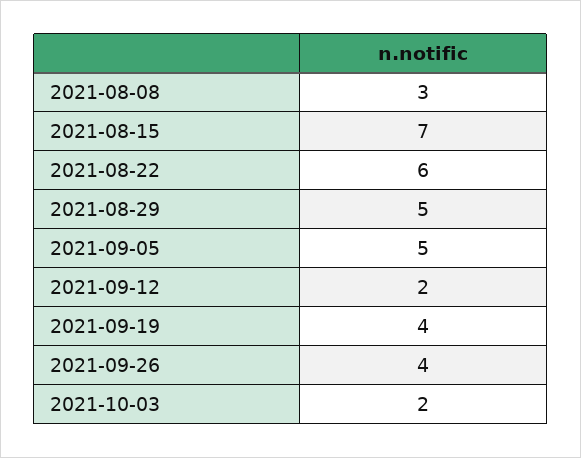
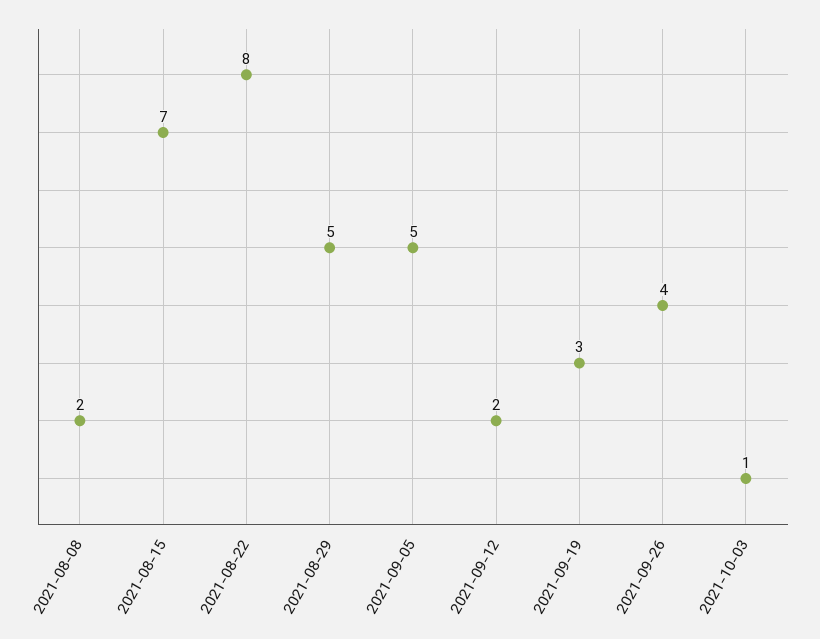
2021-08-08: 3 -> 2
2021-08-22: 6 -> 8
2021-09-19: 4 -> 3
2021-10-03: 2 -> 1

